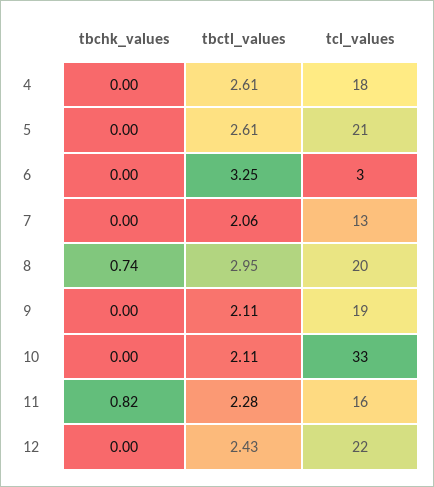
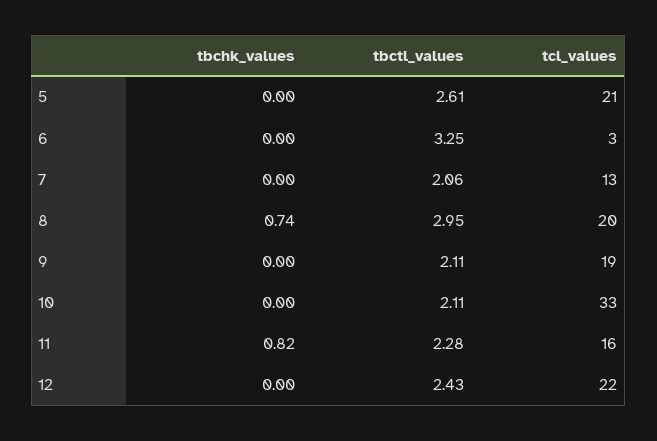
tbchk_values, 4: 0 -> none
tbctl_values, 4: 2.61 -> none
tcl_values, 4: 18 -> none

